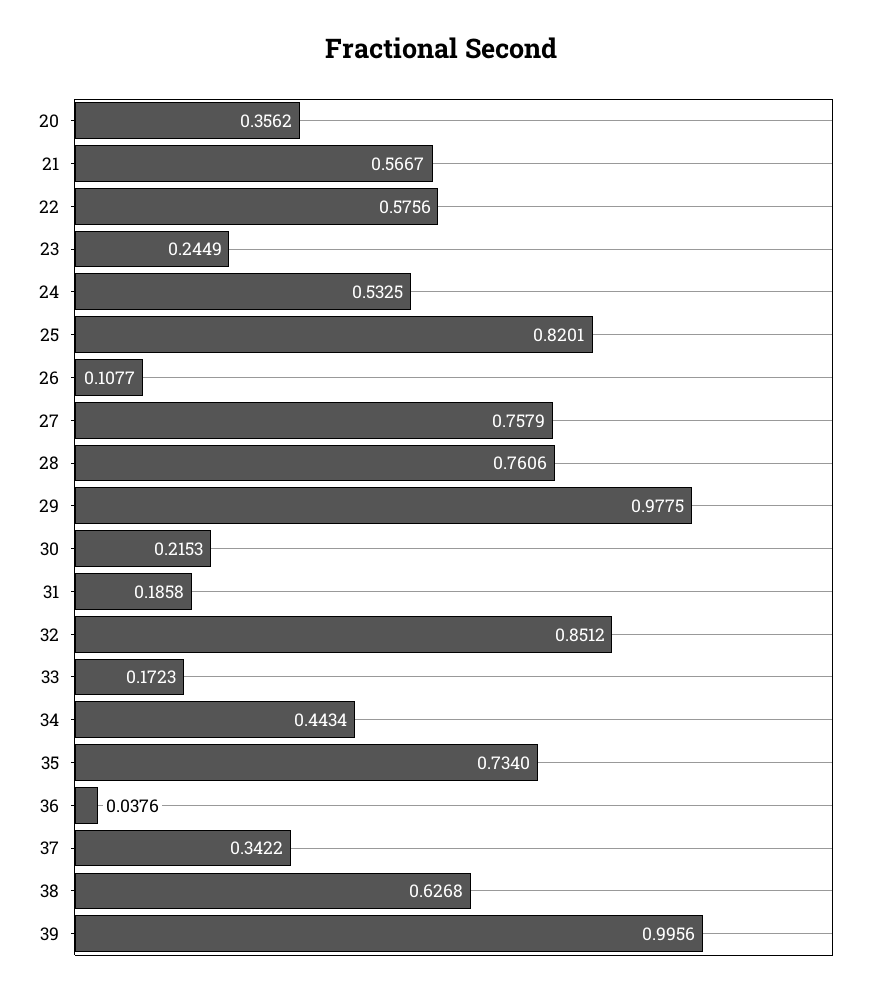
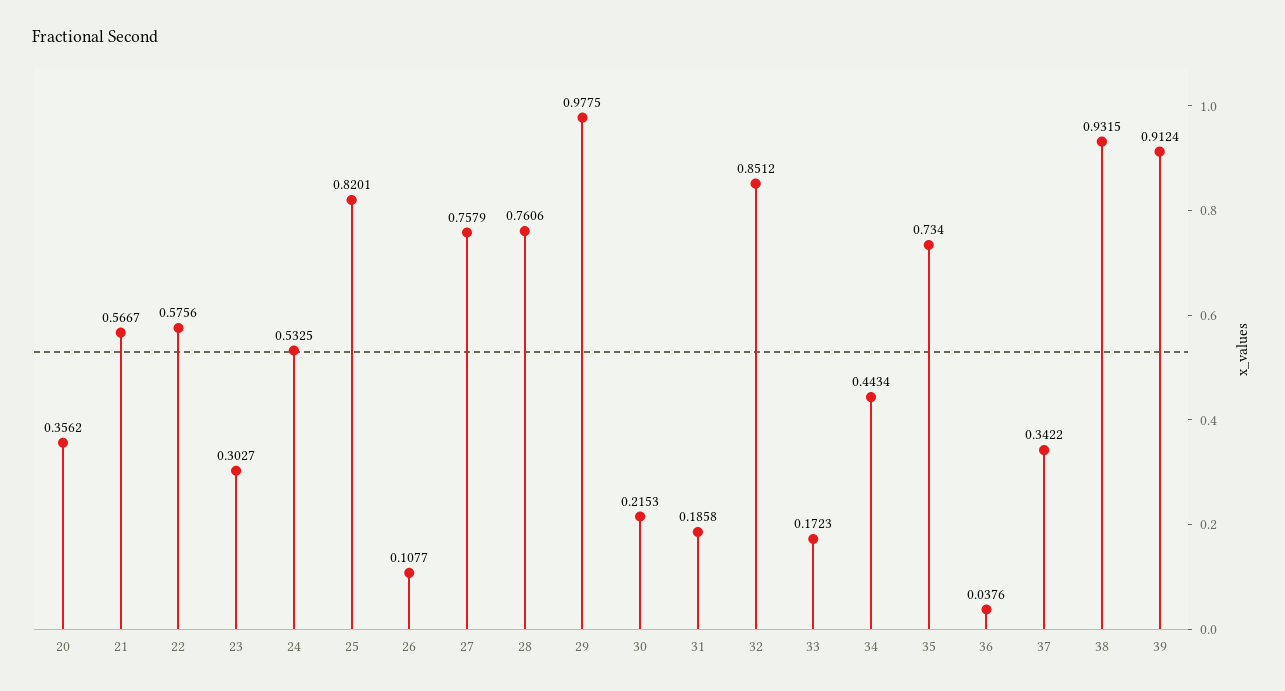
23: 0.2449 -> 0.3027
38: 0.6268 -> 0.9315
39: 0.9956 -> 0.9124

